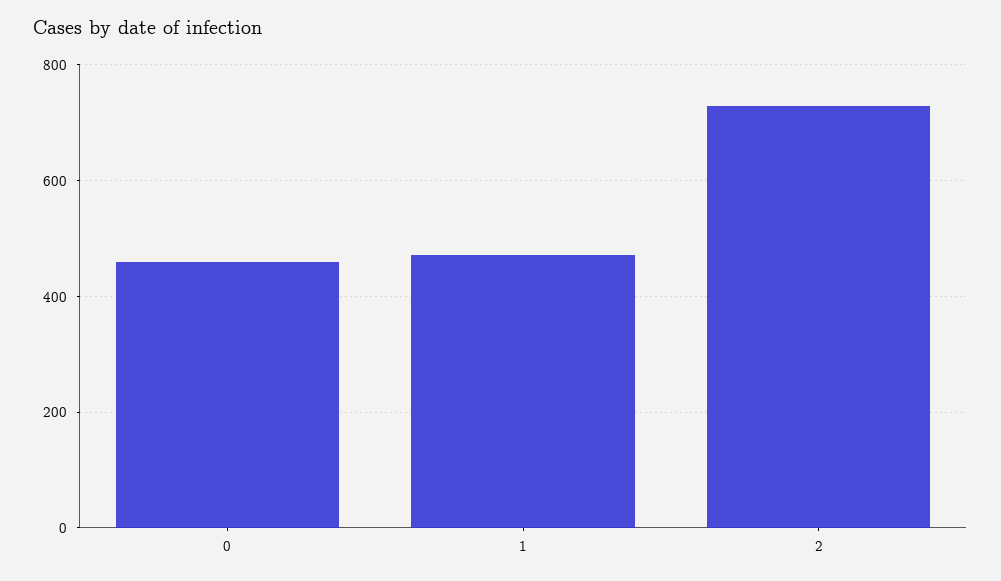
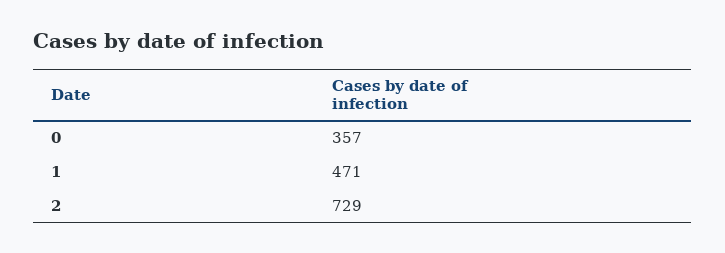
0: 460 -> 357

